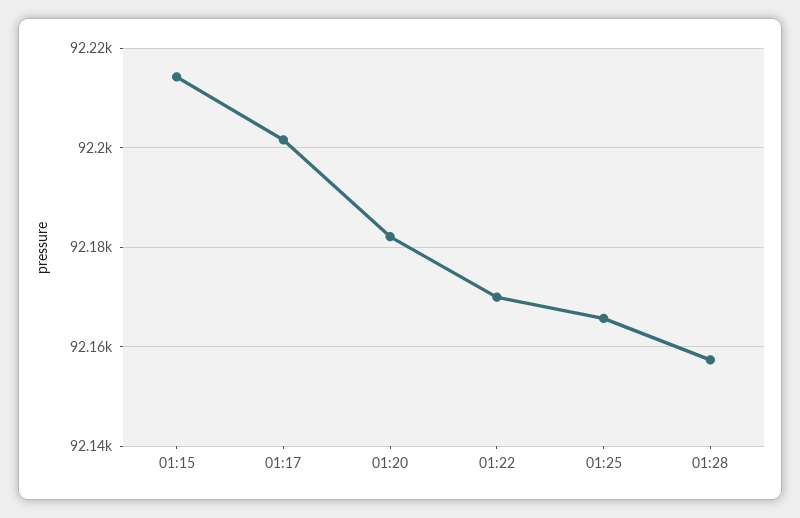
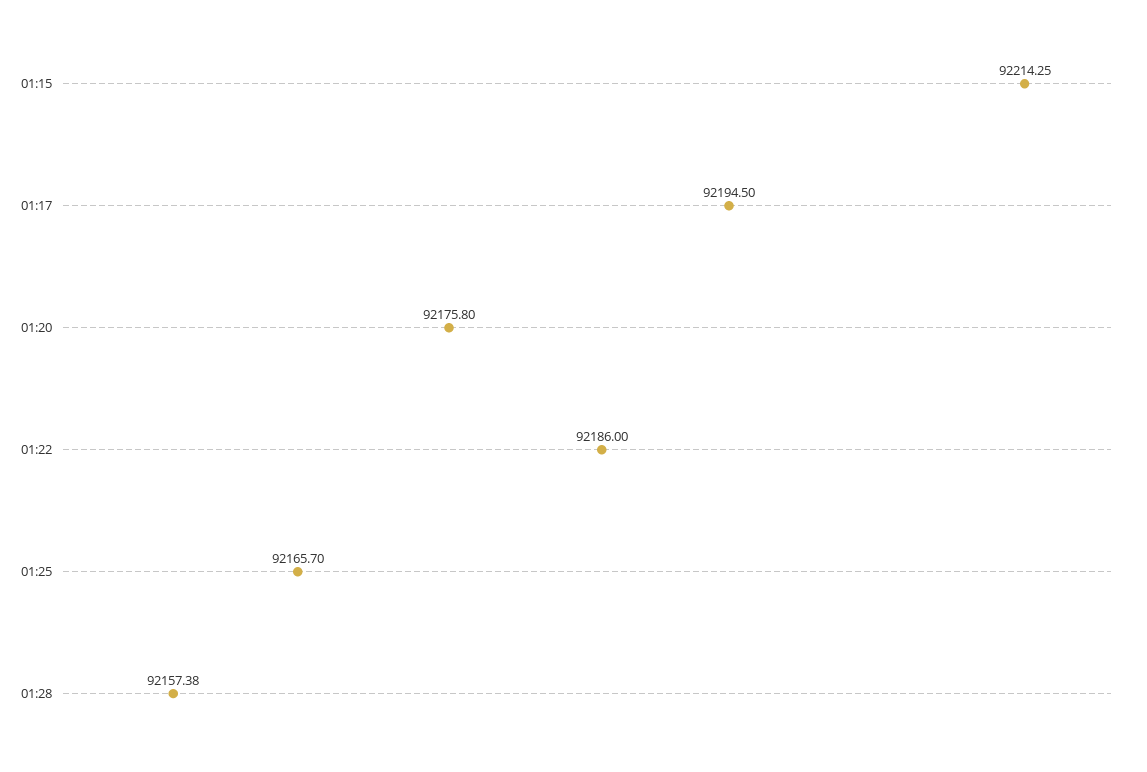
01:17: 92202 -> 92194.5
01:20: 92182 -> 92175.8
01:22: 92170 -> 92186

